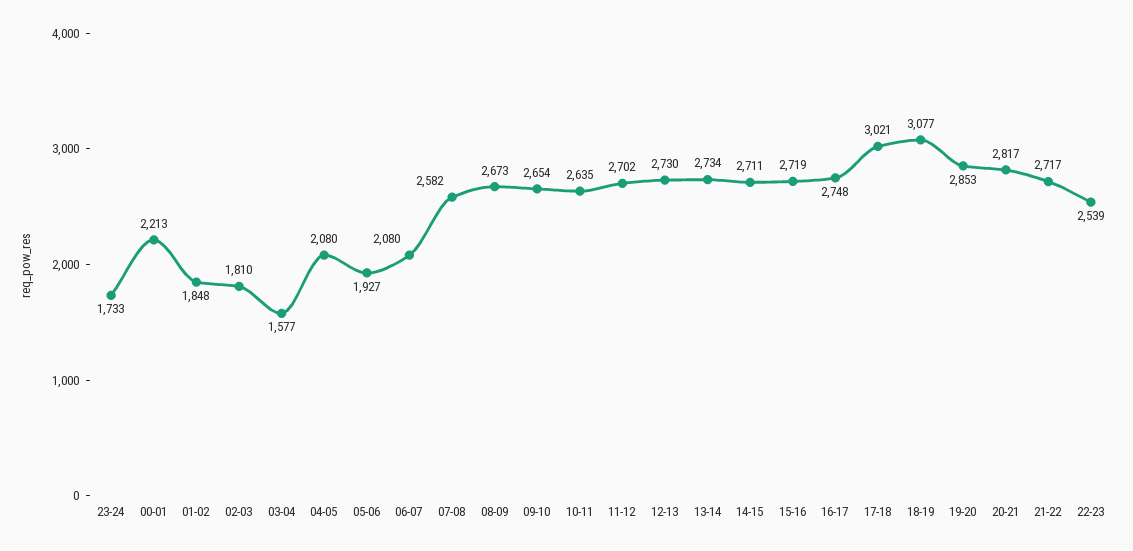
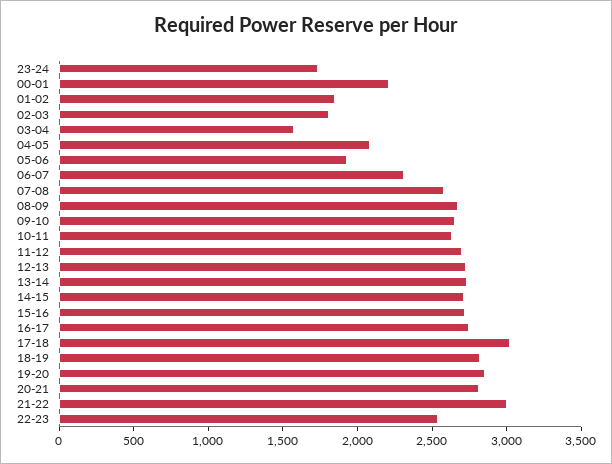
06-07: 2080 -> 2300
18-19: 3077 -> 2800
21-22: 2717 -> 3000

